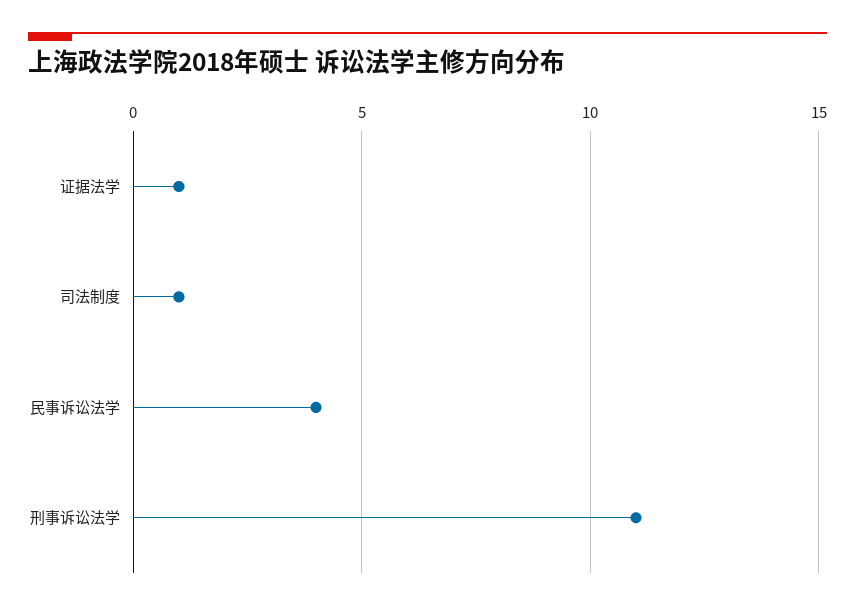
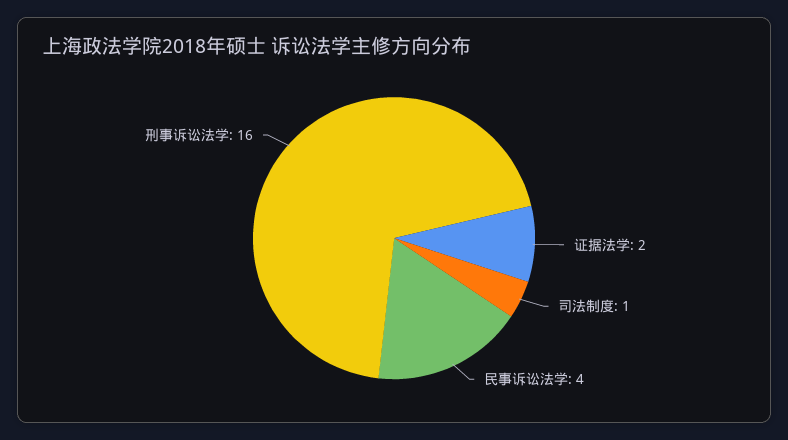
证据法学: 1 -> 2
刑事诉讼法学: 11 -> 16

